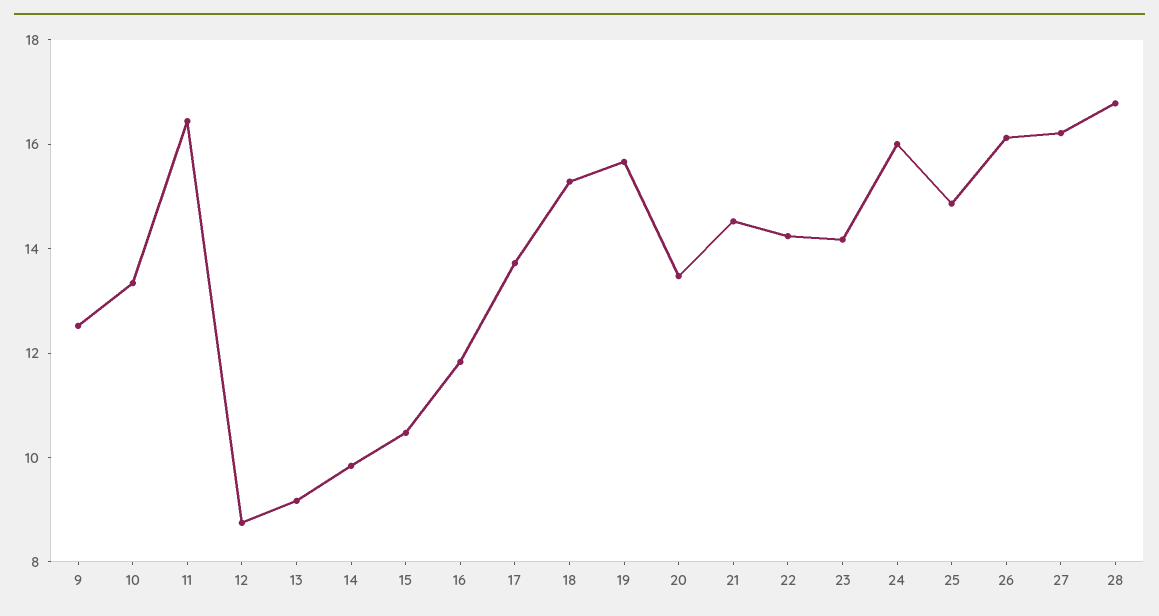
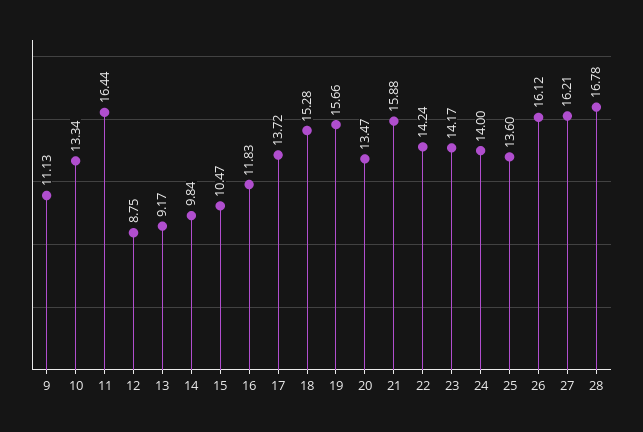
9: 12.5 -> 11.13
21: 14.5 -> 15.88
24: 16 -> 14
25: 15 -> 13.6

